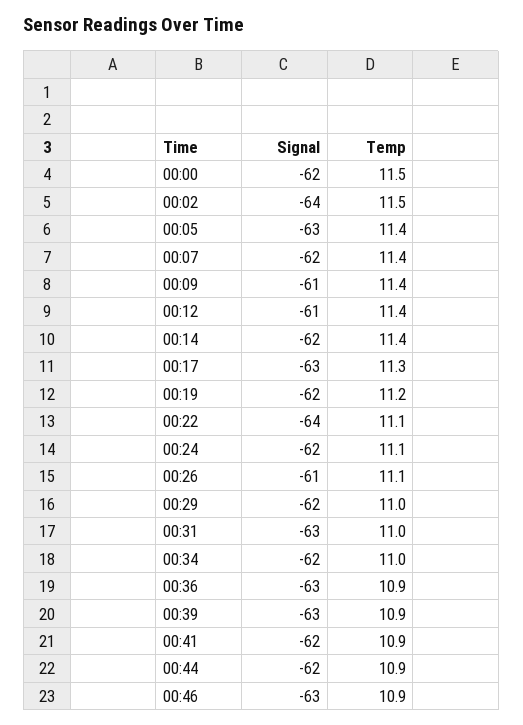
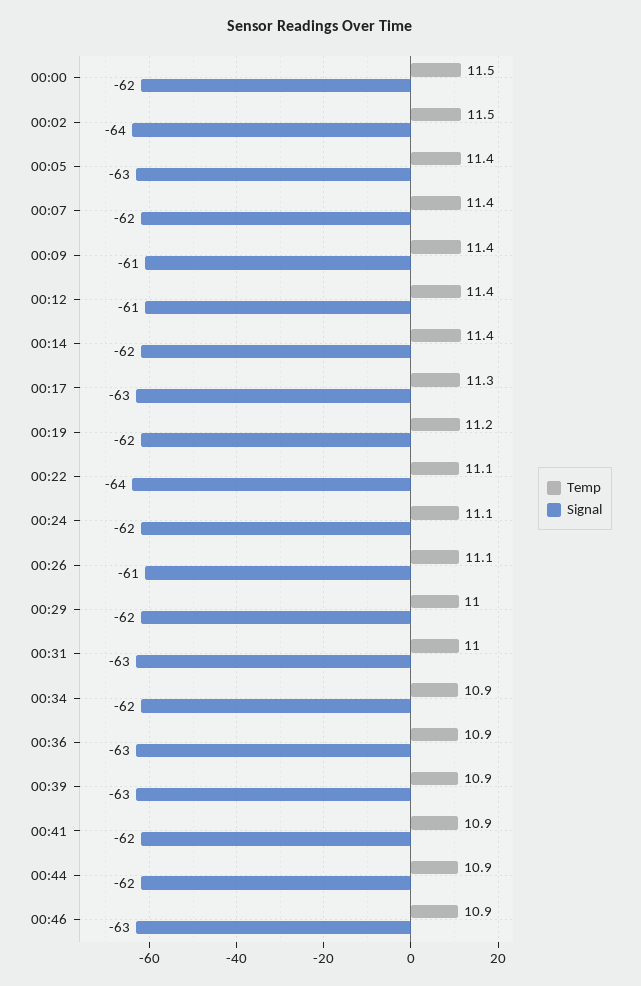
Temp, 00:34: 11 -> 10.9

